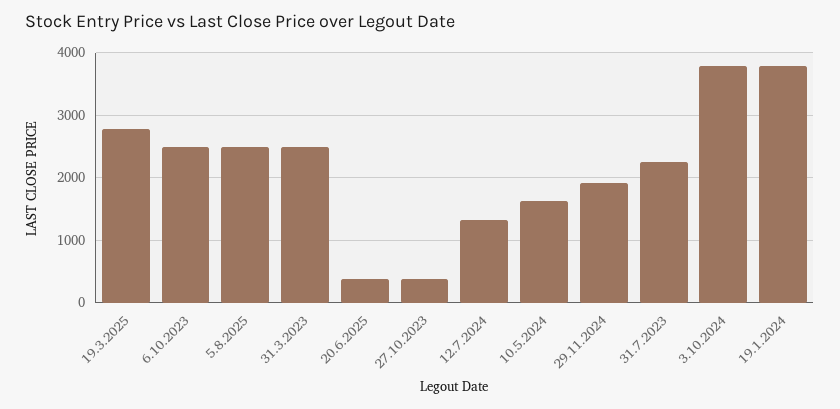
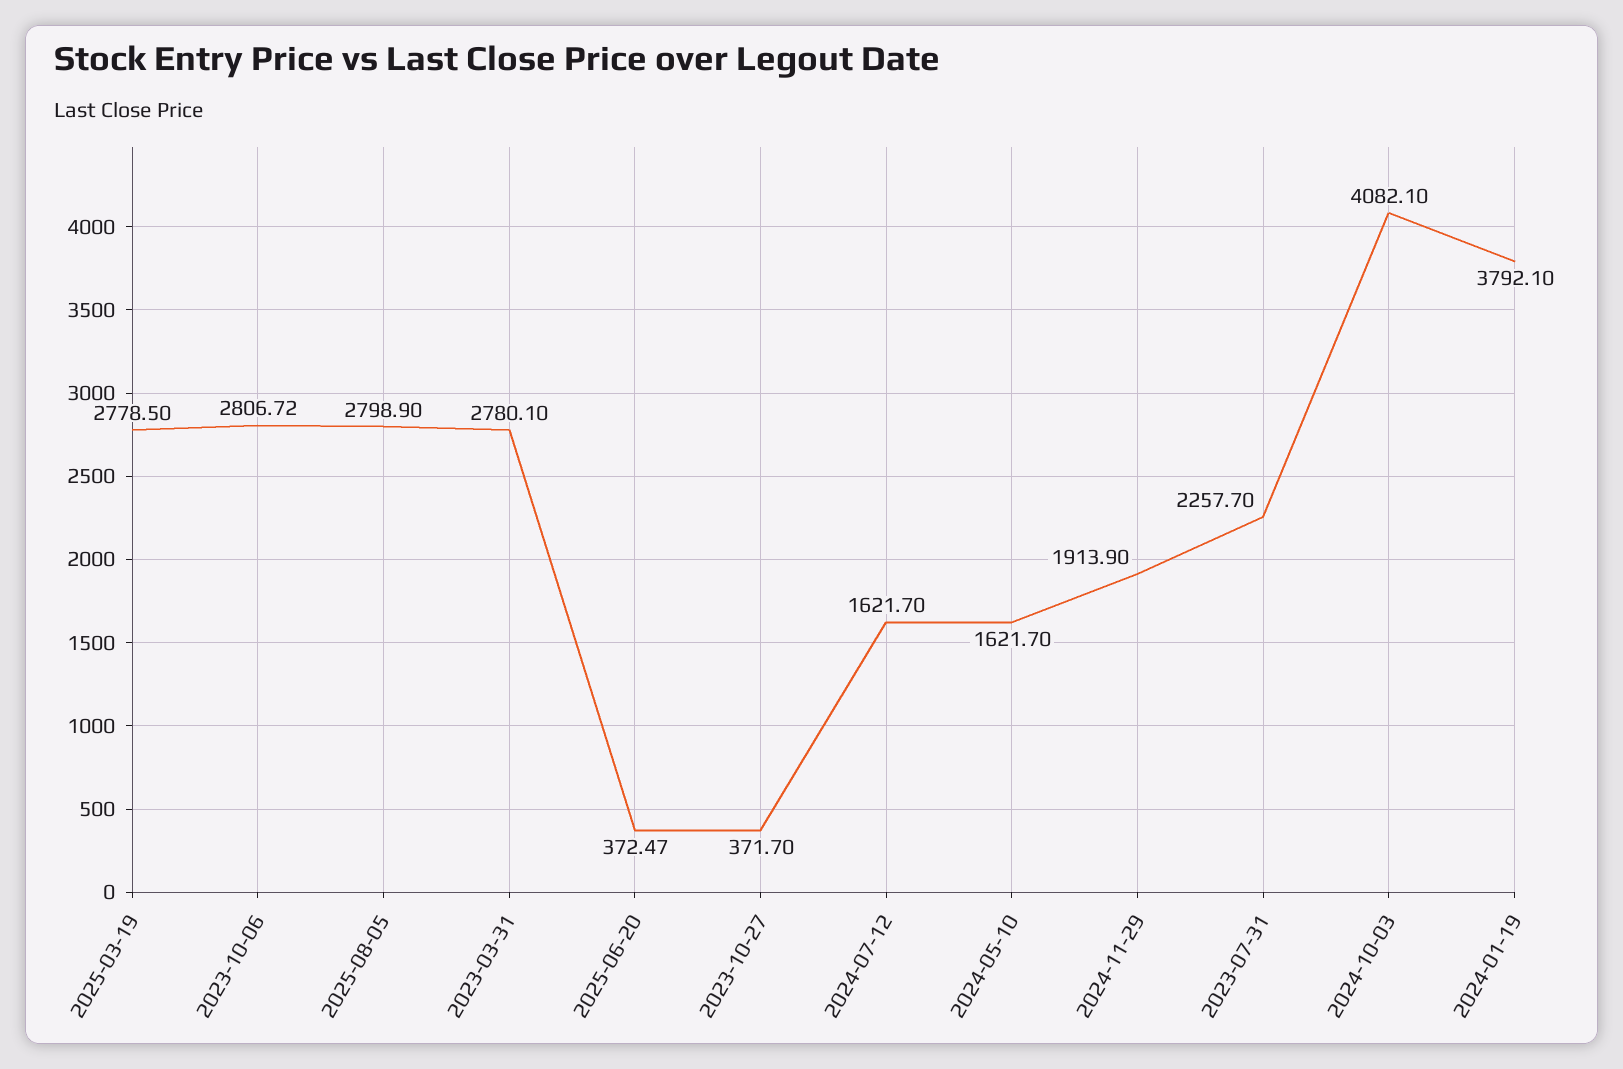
6.10.2023: 2500 -> 2806.72
5.8.2025: 2500 -> 2798.9
31.3.2023: 2500 -> 2780.1
12.7.2024: 1300 -> 1621.7
3.10.2024: 3800 -> 4082.1

